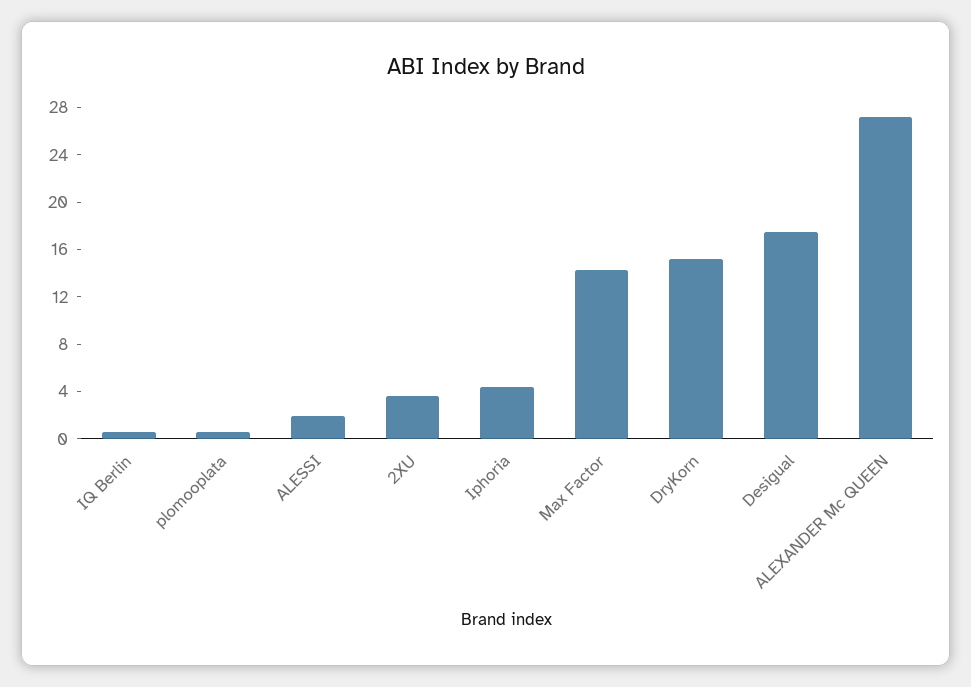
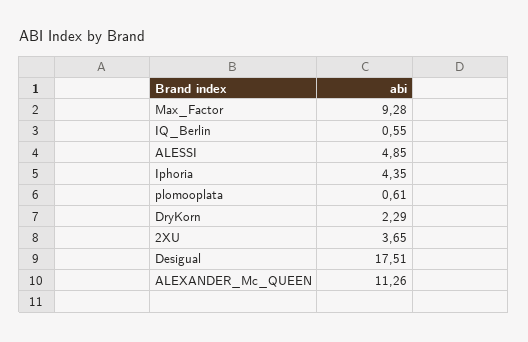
ALESSI: 2 -> 4.85
Max Factor: 14 -> 9.28
DryKorn: 15 -> 2.29
ALEXANDER Mc QUEEN: 27 -> 11.26

